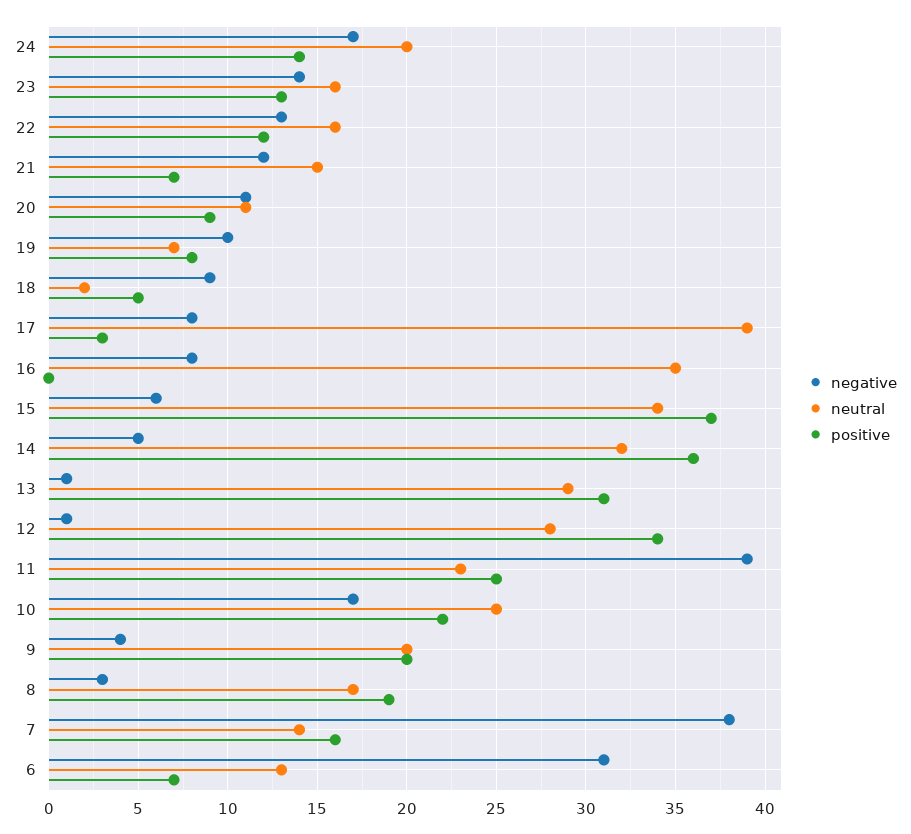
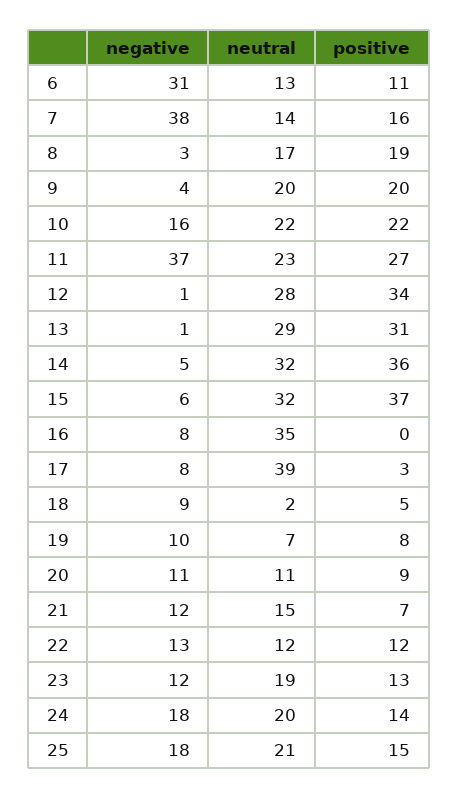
negative, 24: 17 -> 18
negative, 23: 14 -> 12
neutral, 23: 16 -> 19
neutral, 22: 16 -> 12
neutral, 15: 34 -> 32
negative, 11: 39 -> 37
positive, 11: 25 -> 27
negative, 10: 17 -> 16
neutral, 10: 25 -> 22
positive, 6: 7 -> 11
negative, 25: none -> 18
neutral, 25: none -> 21
positive, 25: none -> 15

